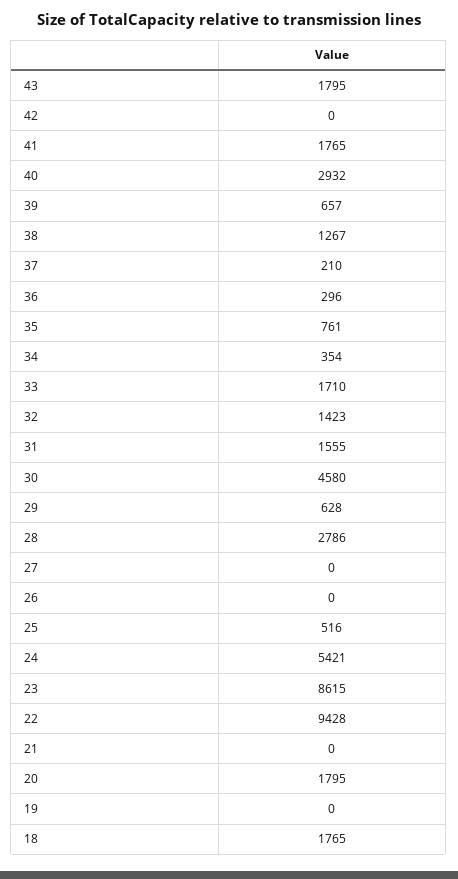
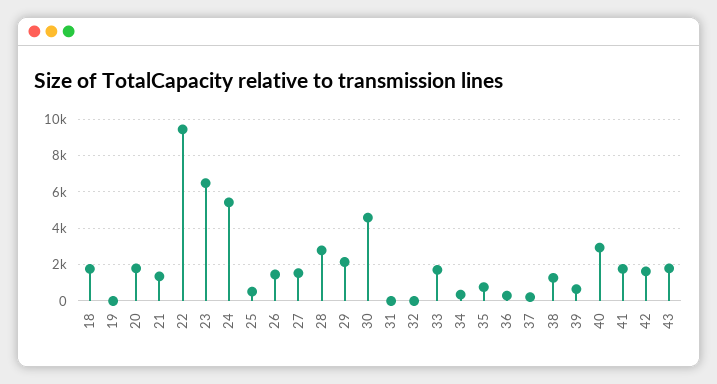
42: 0 -> 1500
32: 1423 -> 0
31: 1555 -> 0
29: 628 -> 2000
27: 0 -> 1500
26: 0 -> 1500
23: 8615 -> 6500
21: 0 -> 1500

